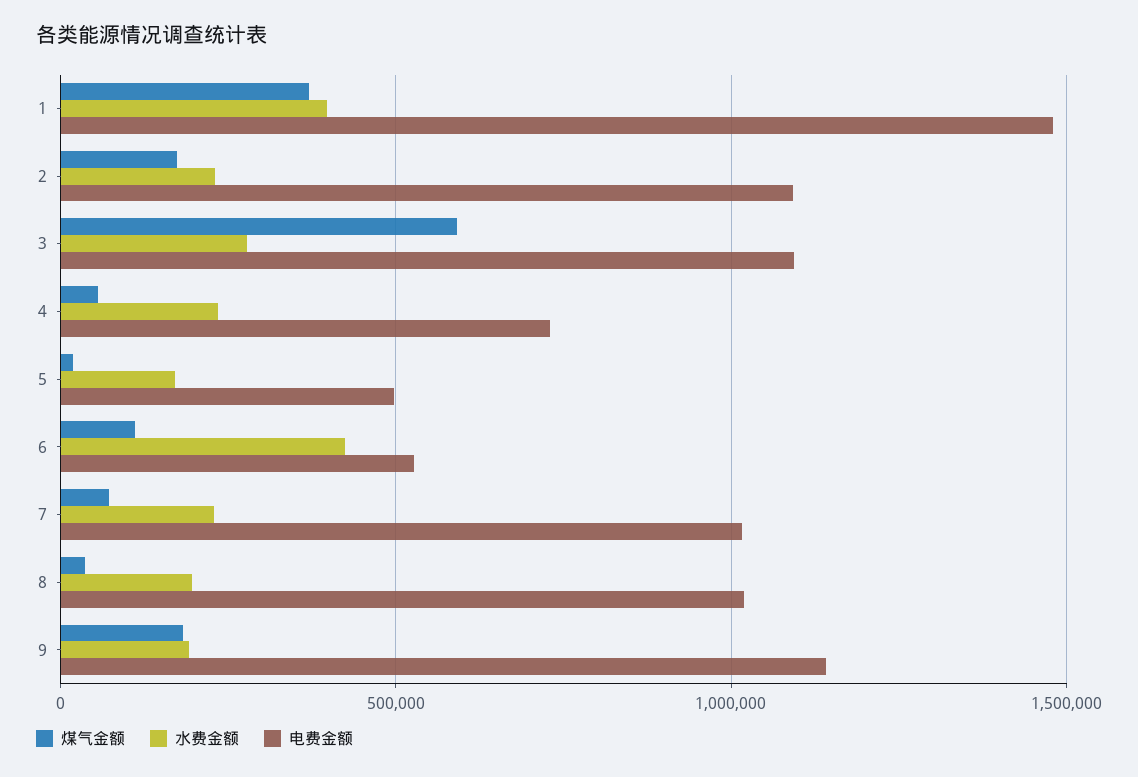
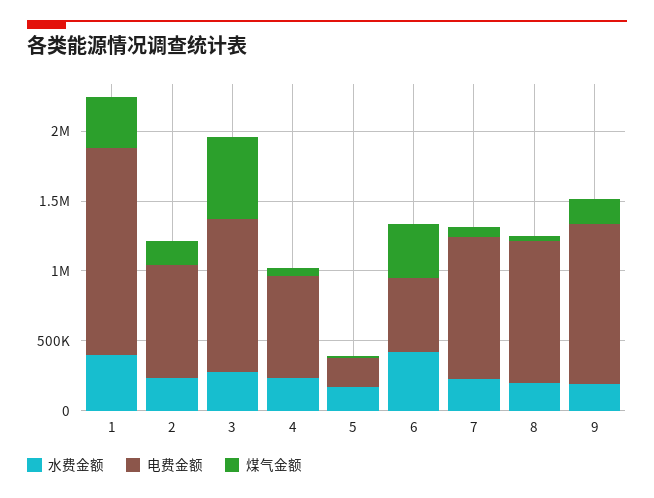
电费金额, 2: 1100000 -> 800000
电费金额, 5: 500000 -> 200000
煤气金额, 6: 100000 -> 400000

